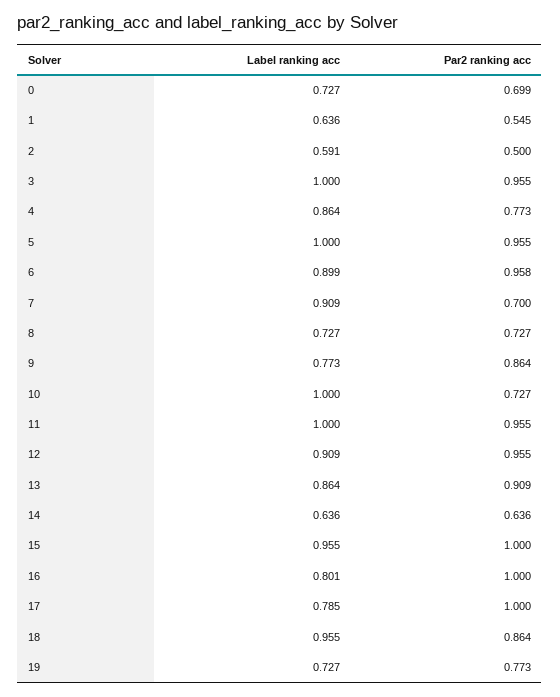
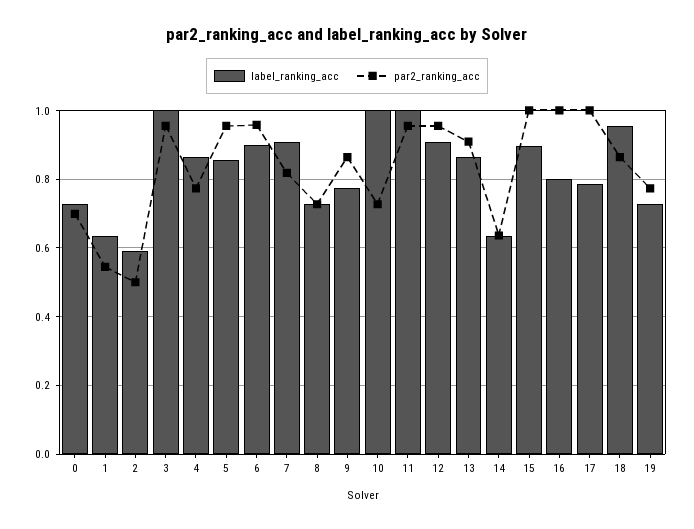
Label ranking acc, 5: 1 -> 0.86
Par2 ranking acc, 7: 0.7 -> 0.82
Label ranking acc, 15: 0.955 -> 0.9

